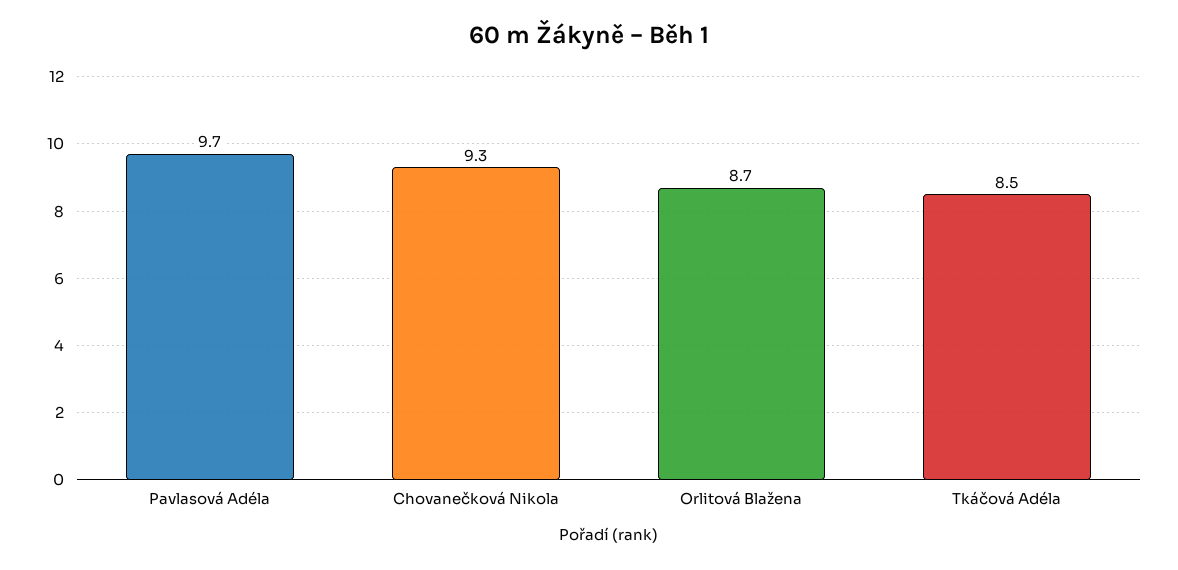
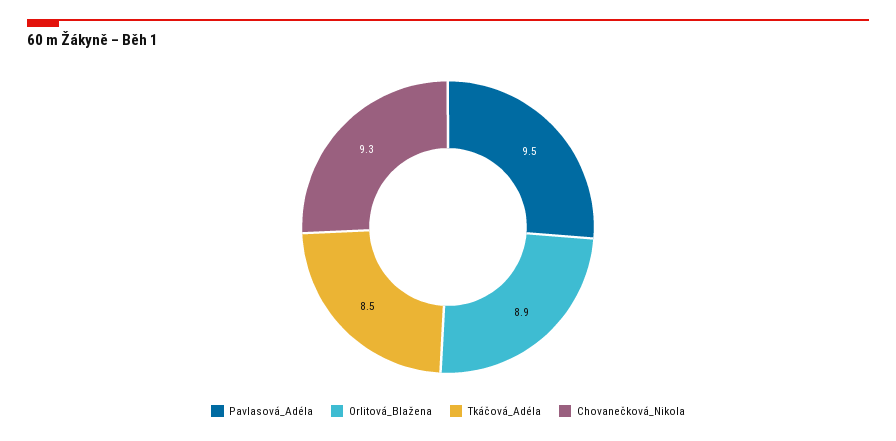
Pavlasová Adéla: 9.7 -> 9.5
Orlitová Blažena: 8.7 -> 8.9

